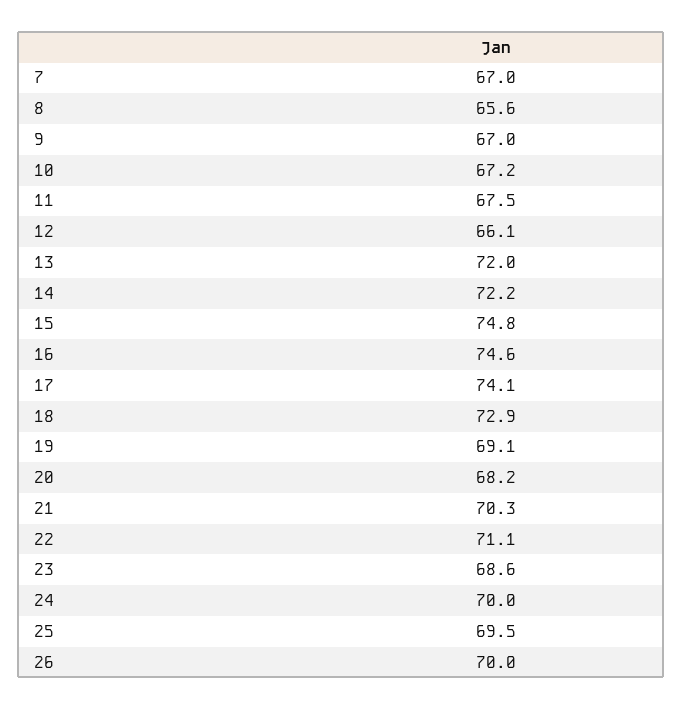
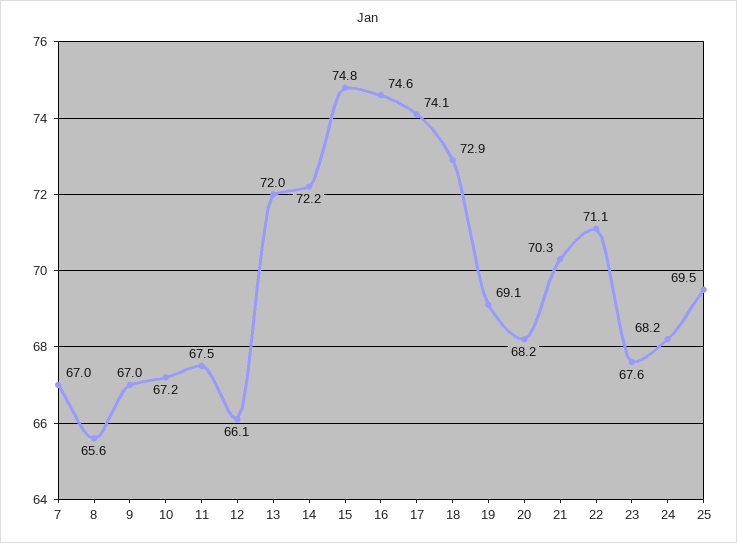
23: 68.6 -> 67.6
24: 70 -> 68.2
26: 70 -> none

